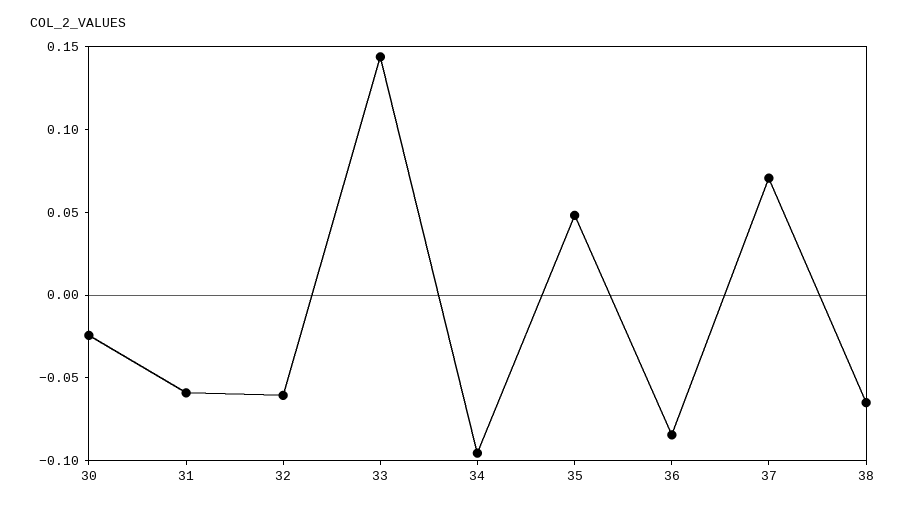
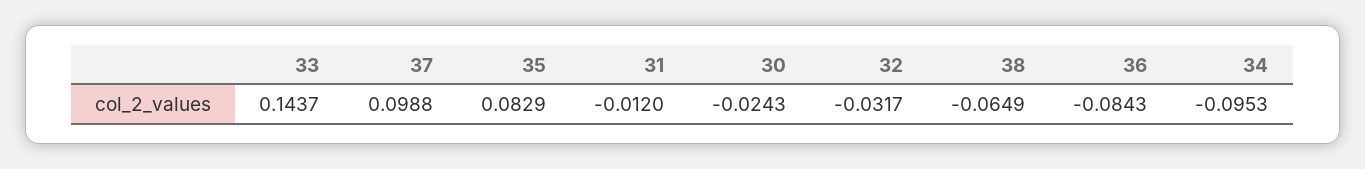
31: -0.06 -> -0.012
32: -0.06 -> -0.0317
35: 0.05 -> 0.0829
37: 0.07 -> 0.0988

